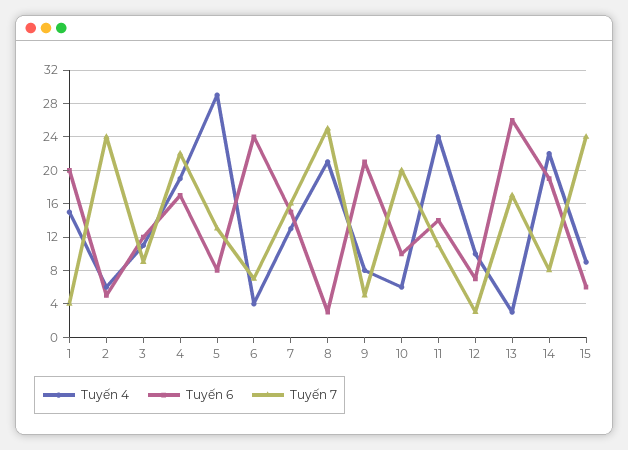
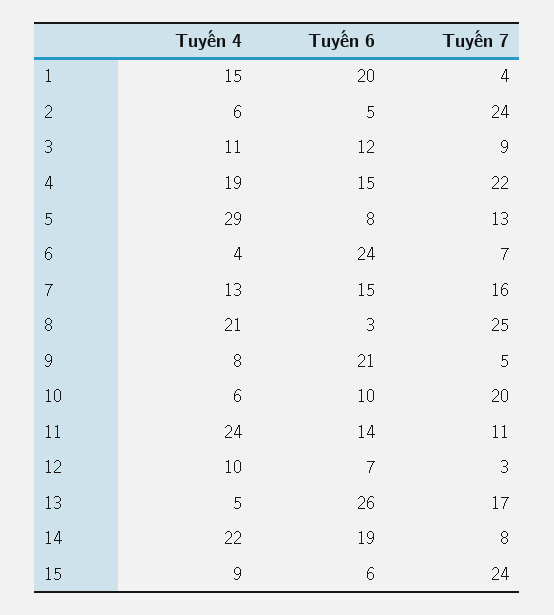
Tuyến 6, 4: 17 -> 15
Tuyến 4, 13: 3 -> 5

